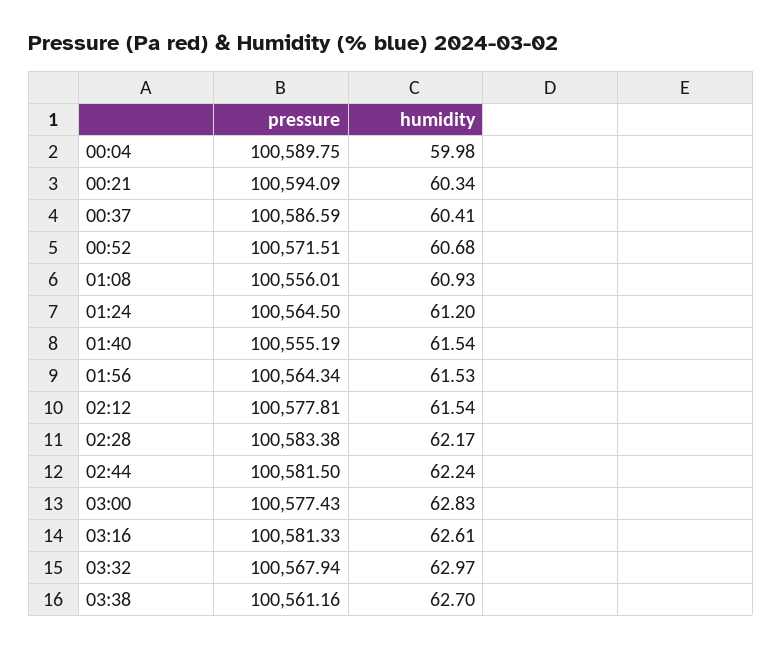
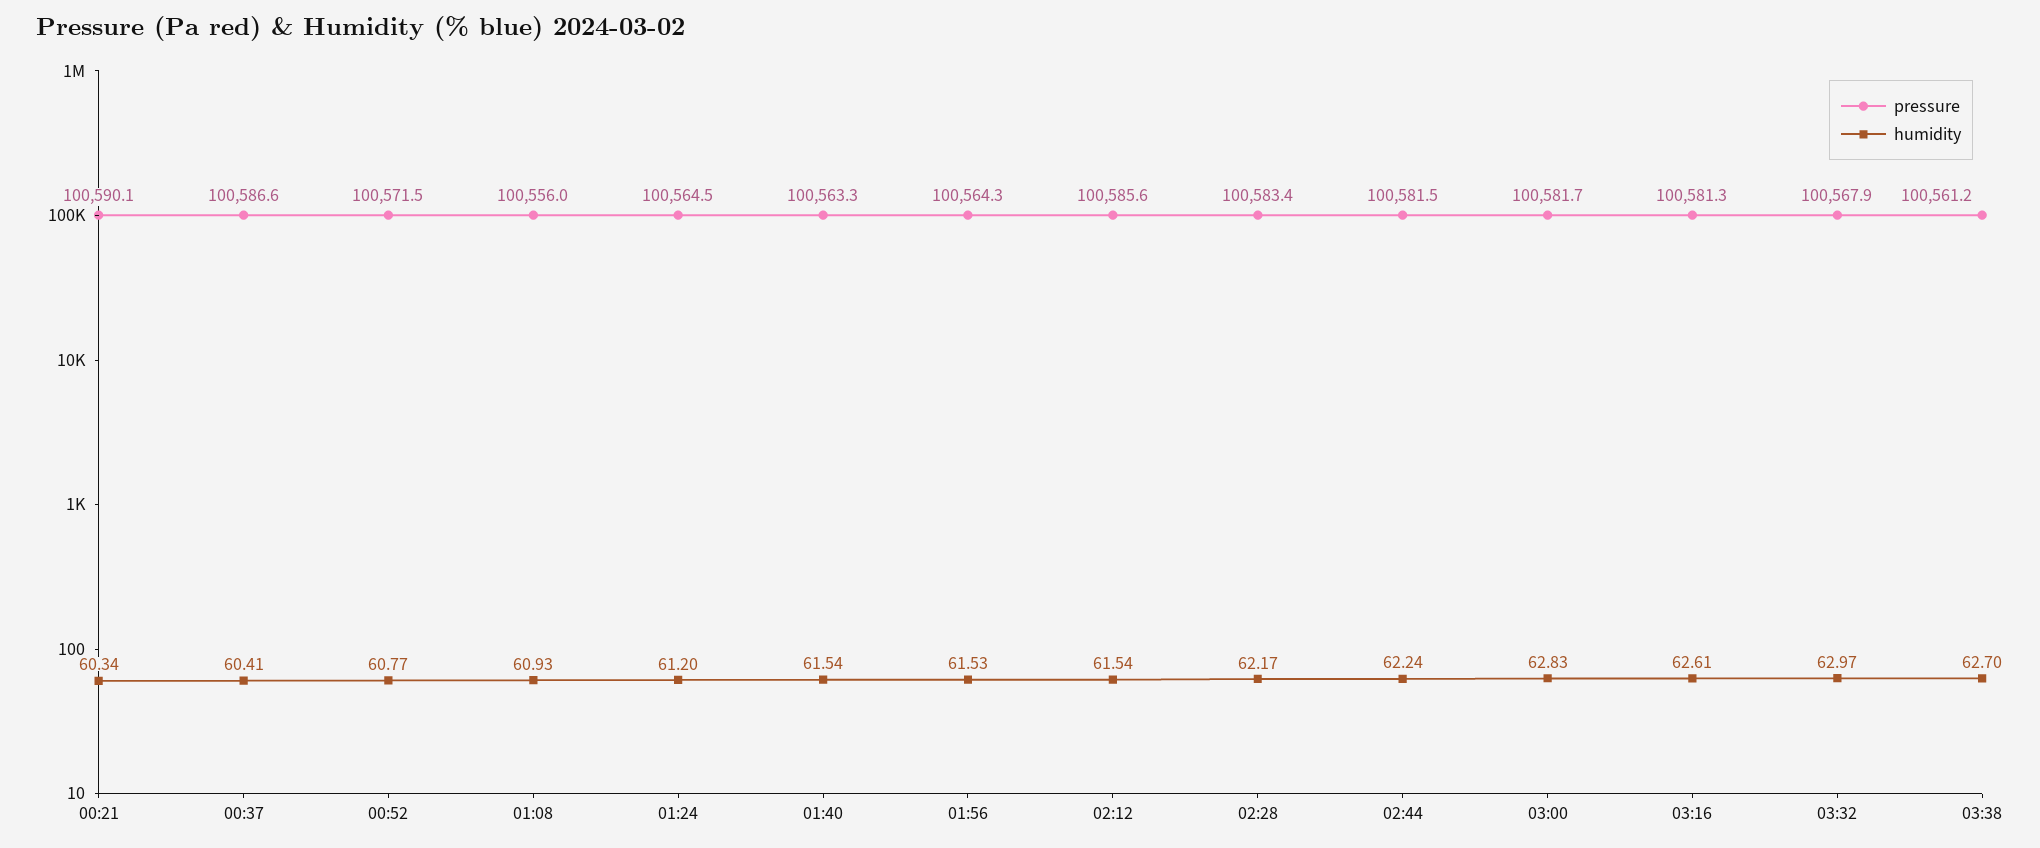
pressure, 00:04: 100589.75 -> none
humidity, 00:04: 59.98 -> none
pressure, 00:21: 100594.09 -> 100590.1
humidity, 00:52: 60.68 -> 60.77
pressure, 01:40: 100555.19 -> 100563.3
pressure, 02:12: 100577.81 -> 100585.6
pressure, 03:00: 100577.43 -> 100581.7

